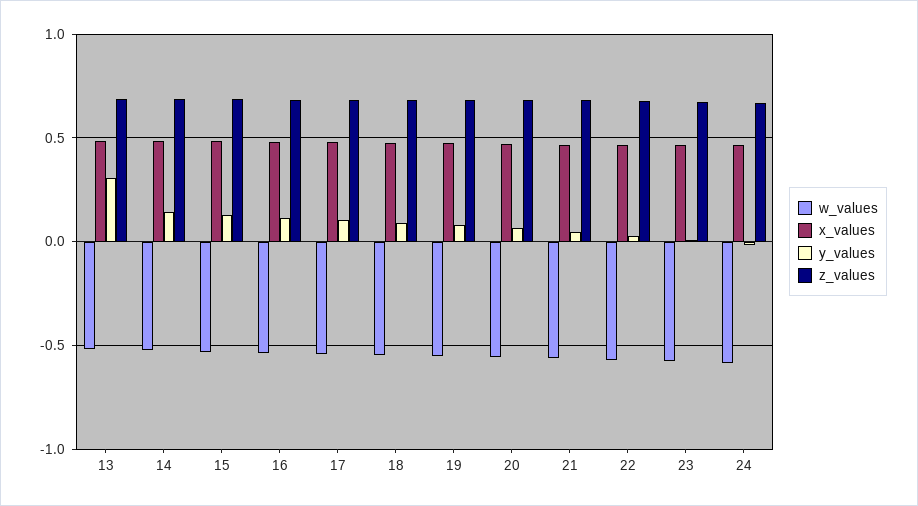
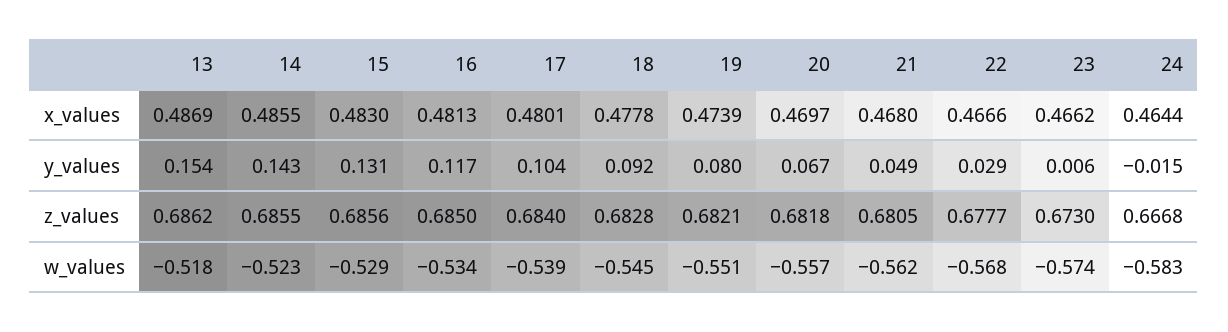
y_values, 13: 0.3 -> 0.154

